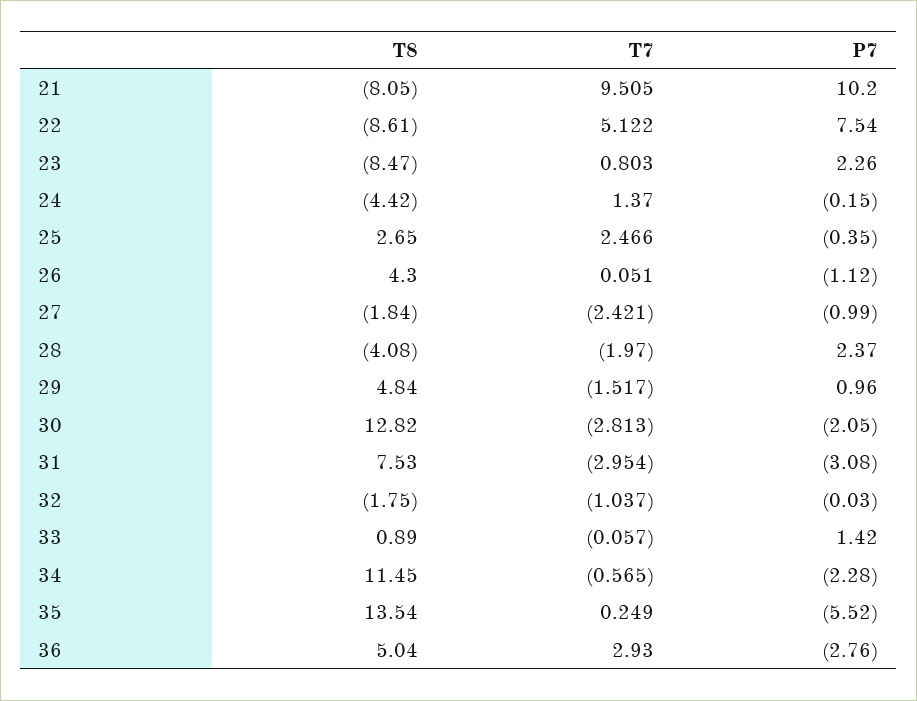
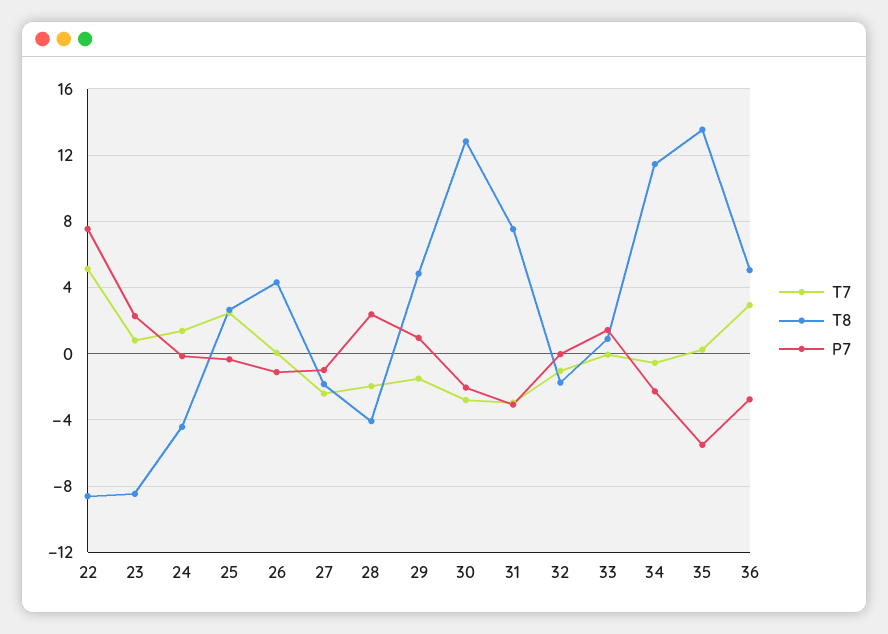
T8, 21: -8.05 -> none
T7, 21: 9.505 -> none
P7, 21: 10.2 -> none

